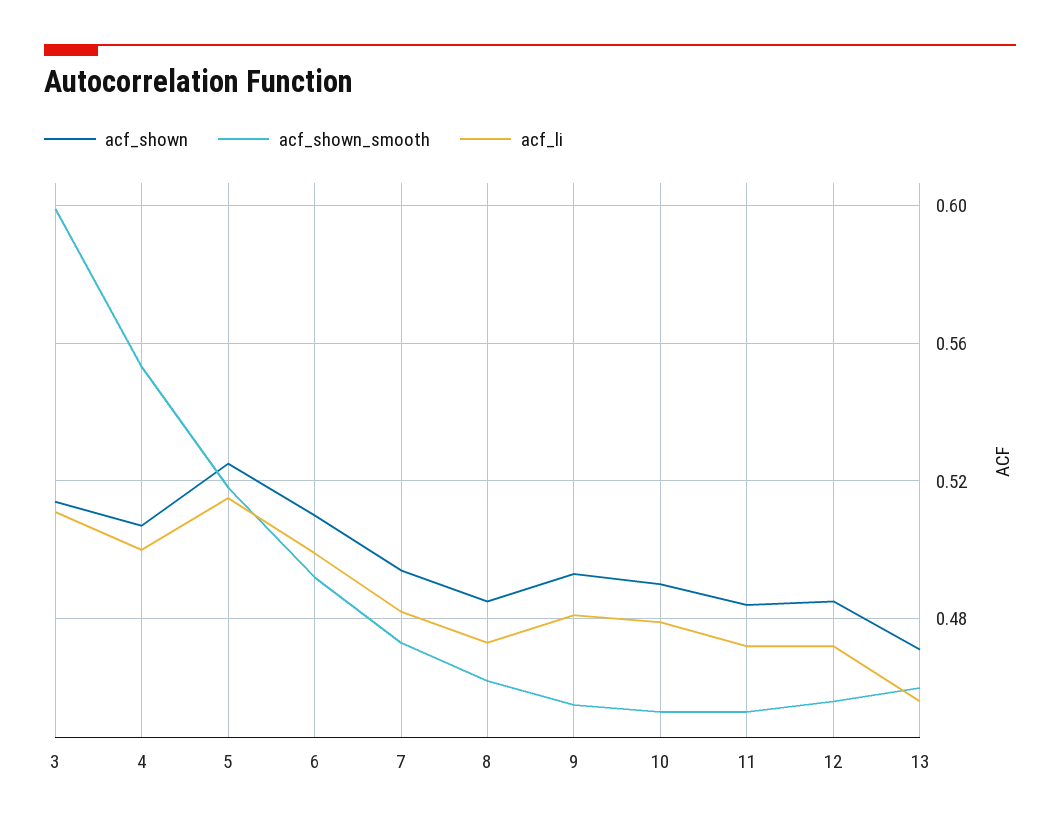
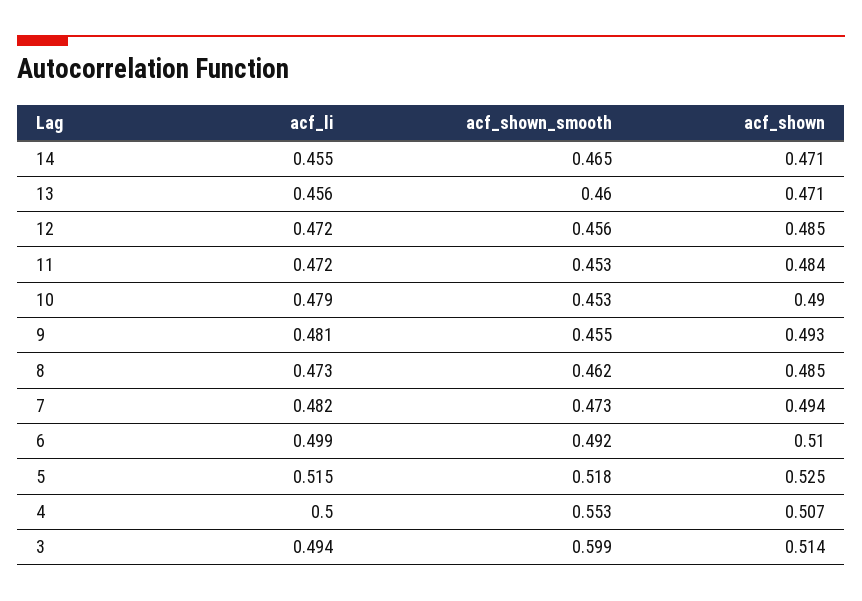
acf_li, 3: 0.51 -> 0.494
acf_li, 14: none -> 0.455
acf_shown_smooth, 14: none -> 0.465
acf_shown, 14: none -> 0.471

